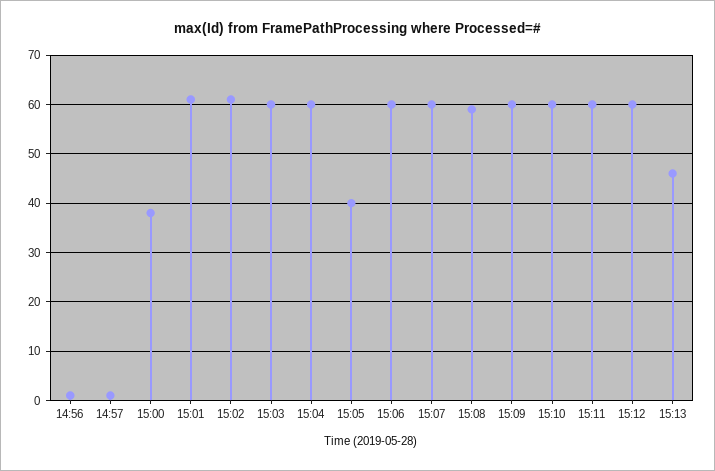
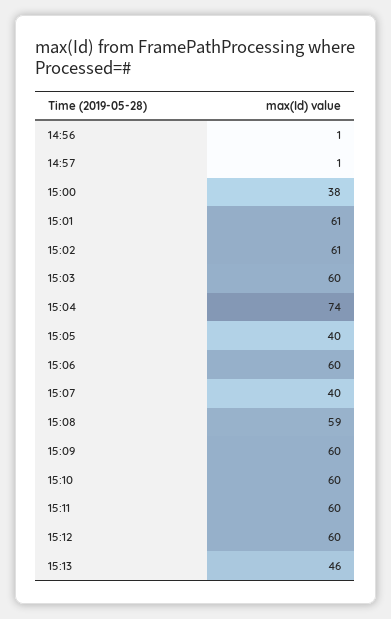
15:04: 60 -> 74
15:07: 60 -> 40

